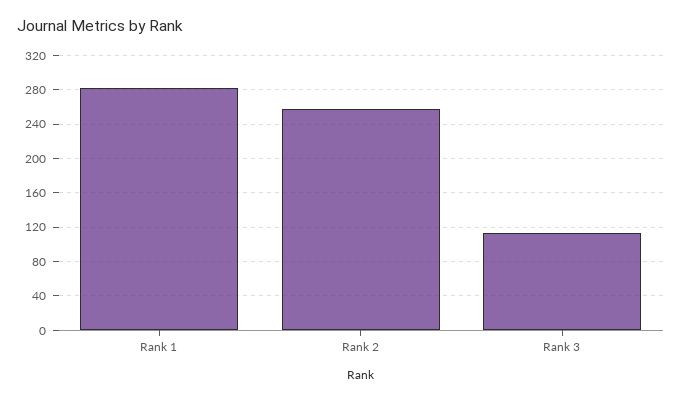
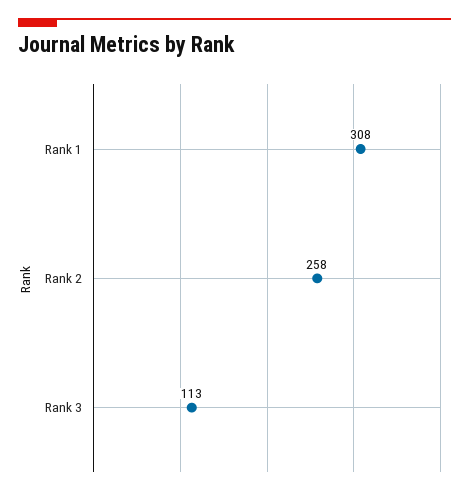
Rank 1: 280 -> 308

